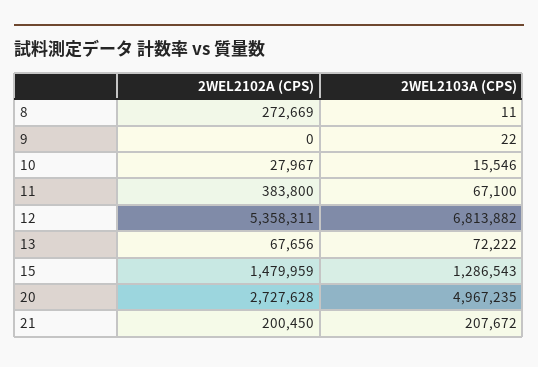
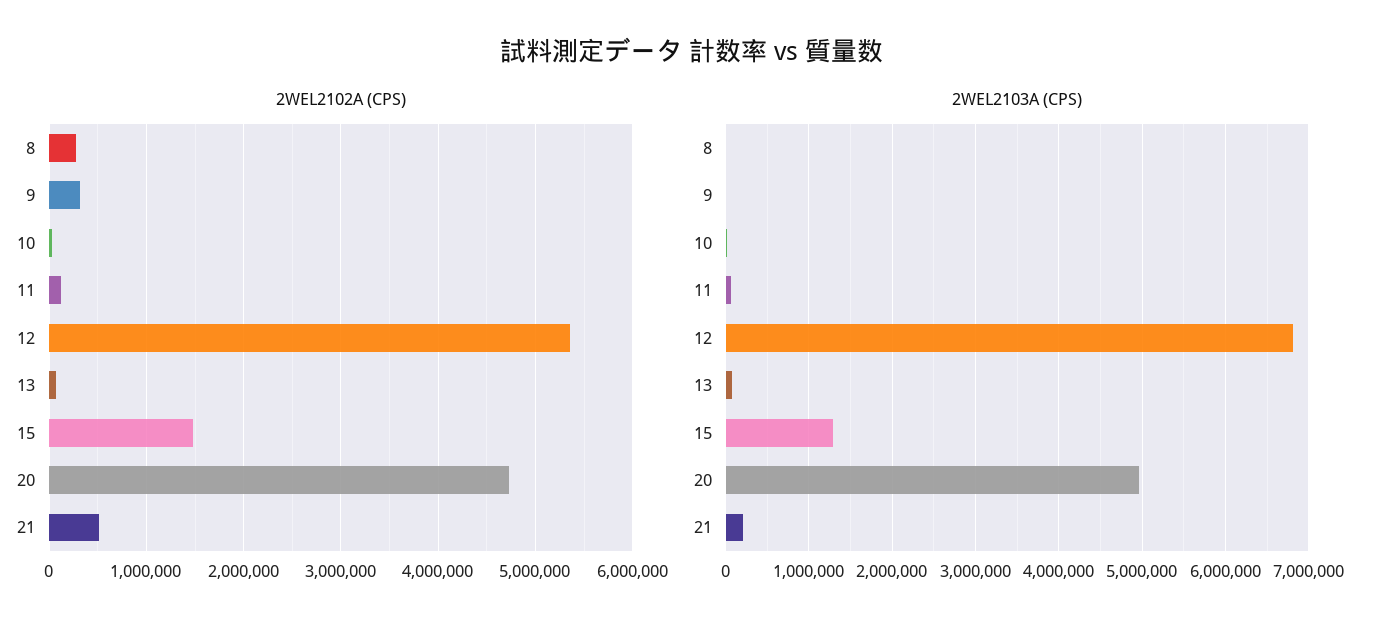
2WEL2102A (CPS), 9: 0 -> 300000
2WEL2102A (CPS), 11: 383800 -> 100000
2WEL2102A (CPS), 20: 2727628 -> 4700000
2WEL2102A (CPS), 21: 200450 -> 500000

